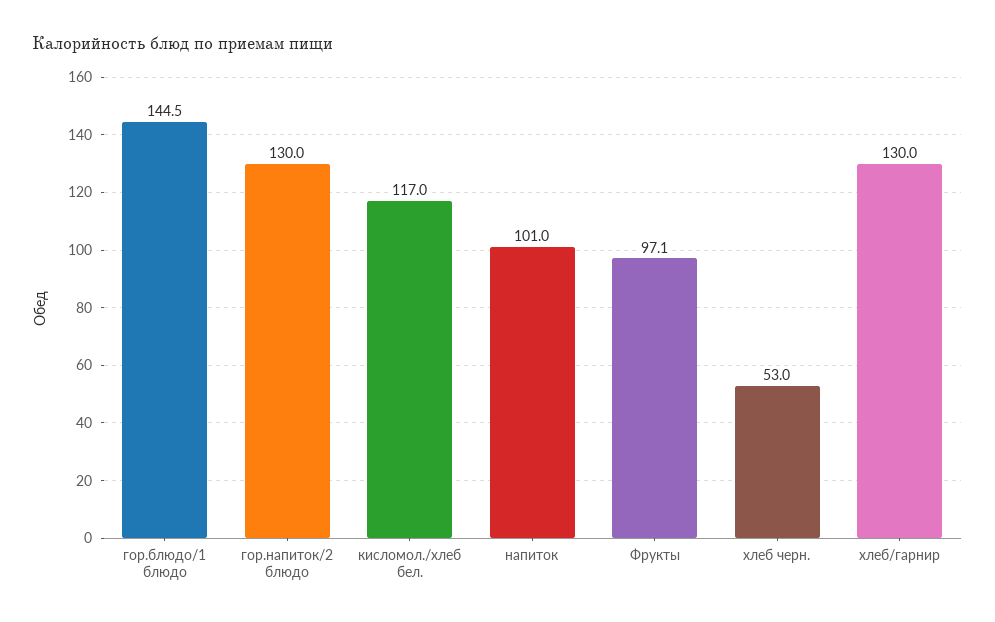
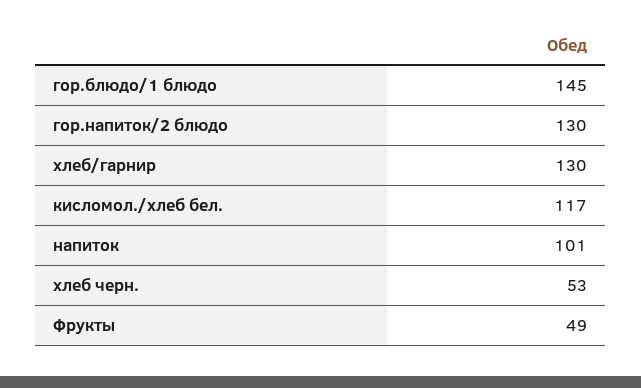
гор.блюдо/1 блюдо: 144.5 -> 145
Фрукты: 97.1 -> 49

